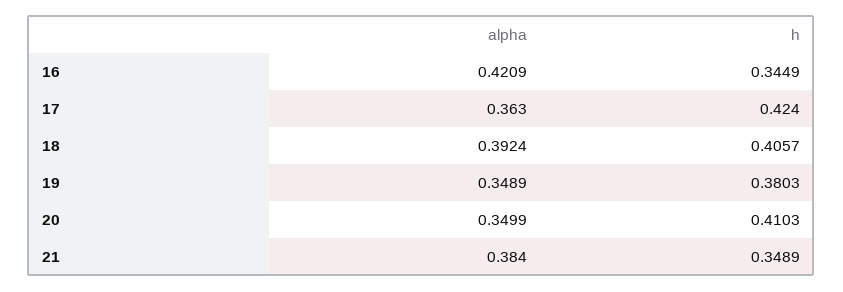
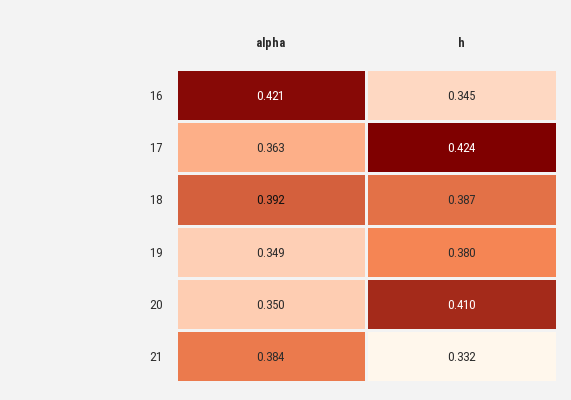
h, 18: 0.4057 -> 0.387
h, 21: 0.3489 -> 0.332

